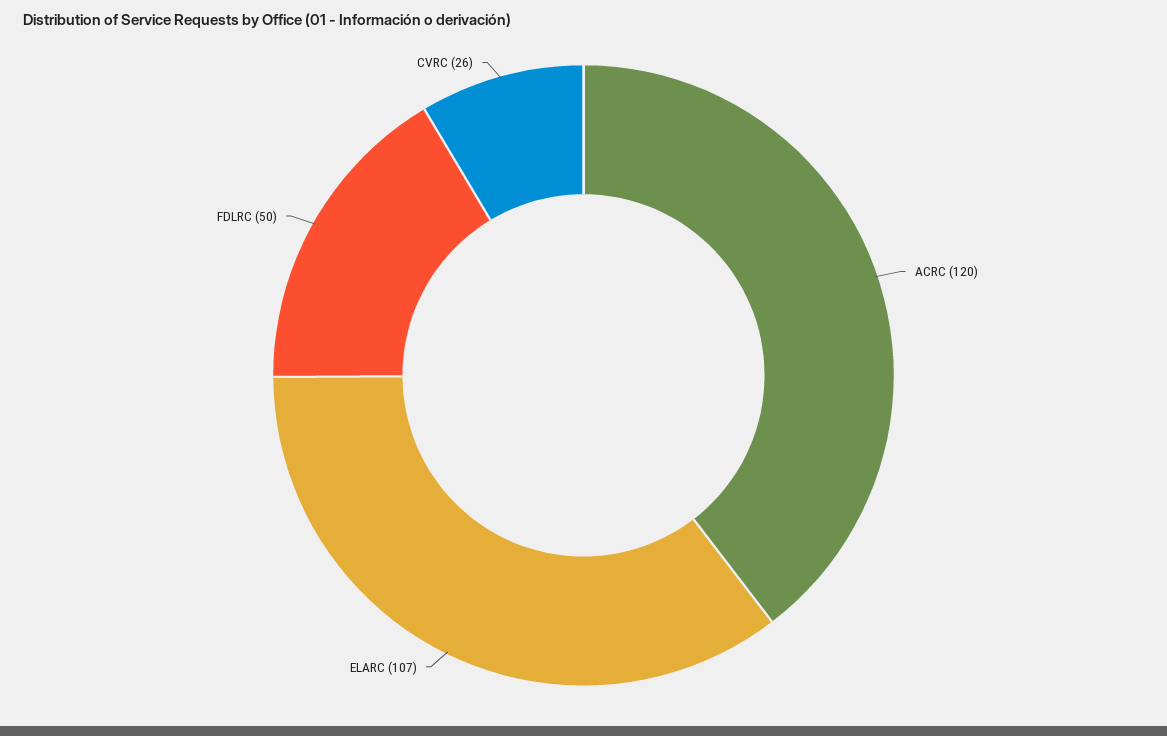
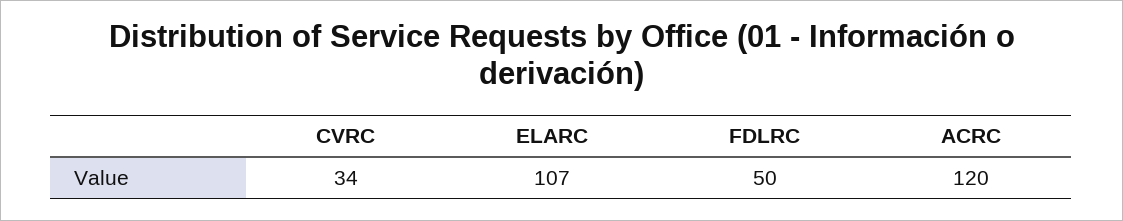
CVRC: 26 -> 34

